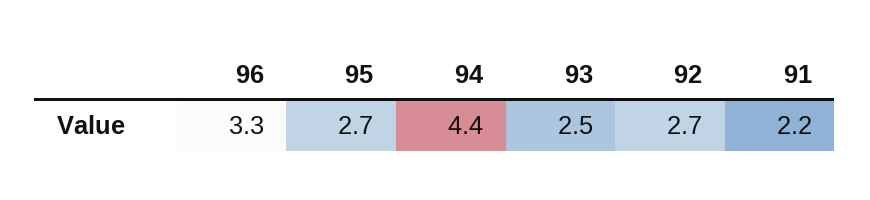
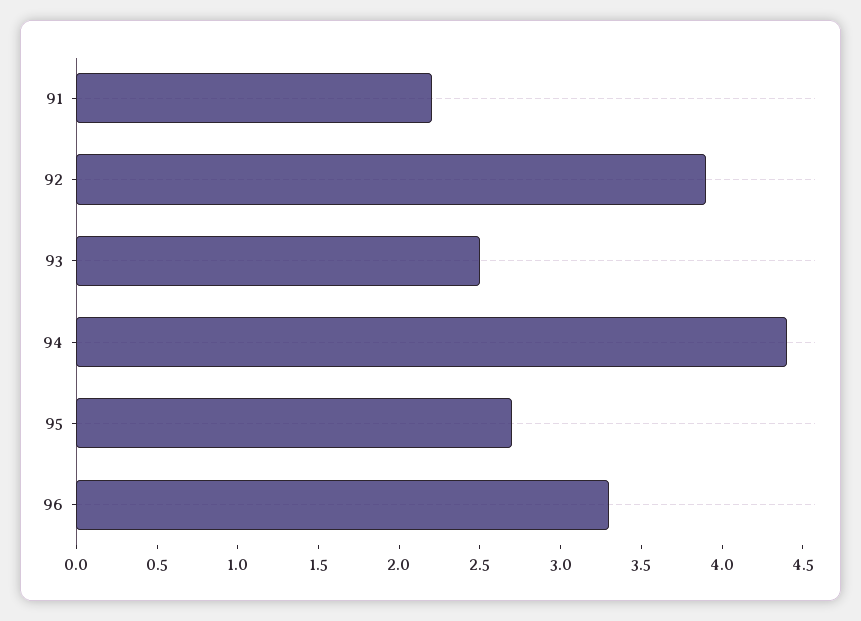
92: 2.7 -> 3.9

